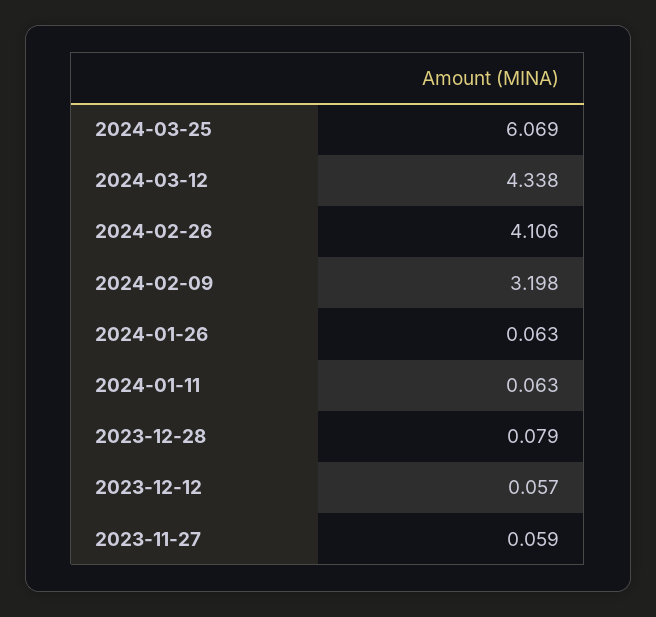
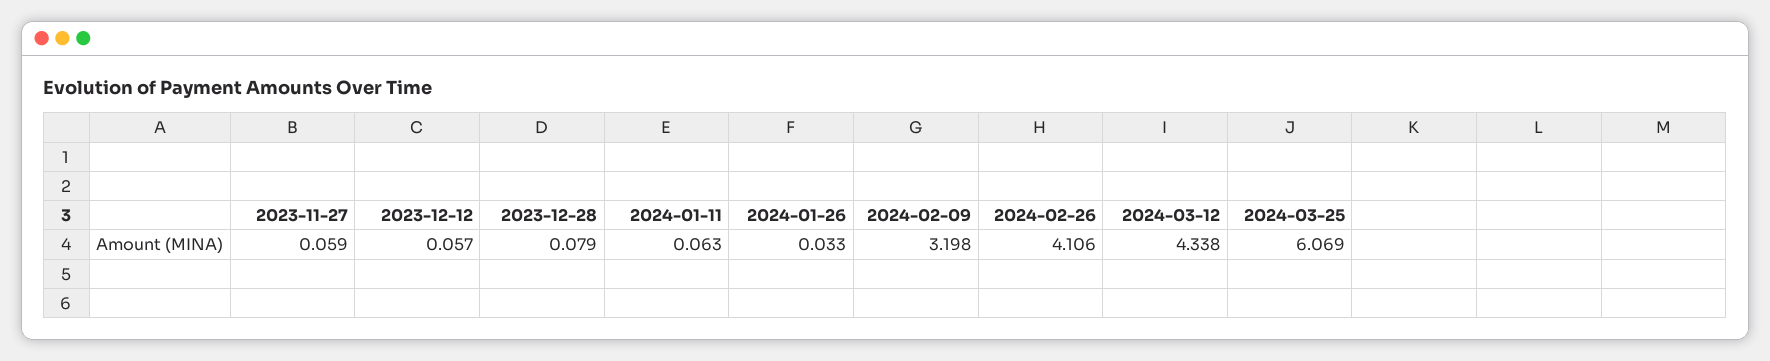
2024-01-26: 0.063 -> 0.033

